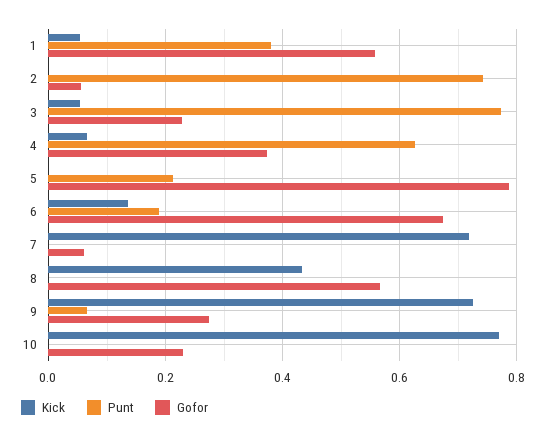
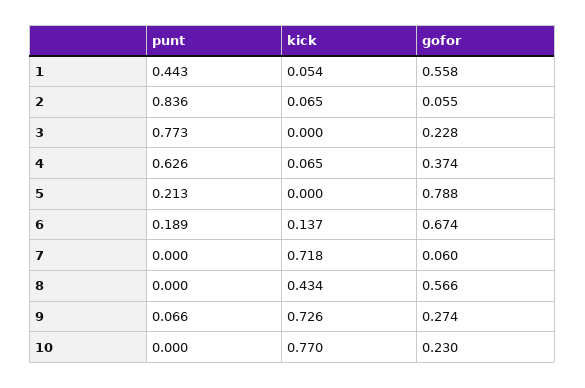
Punt, 1: 0.38 -> 0.443
Kick, 2: 0 -> 0.065
Punt, 2: 0.74 -> 0.836
Kick, 3: 0.06 -> 0

